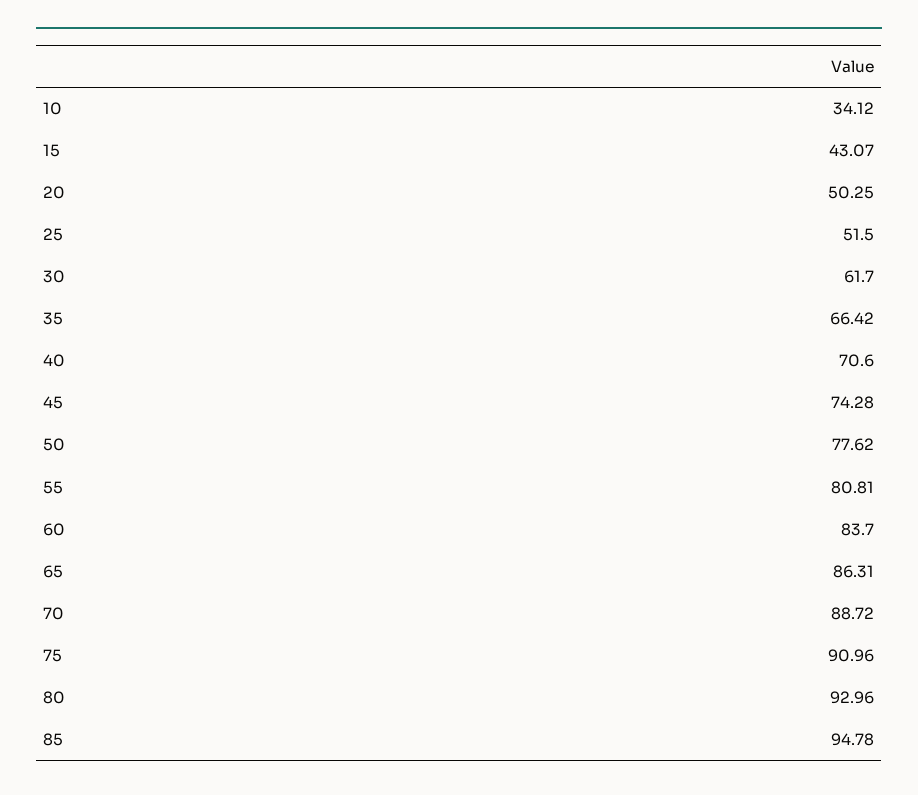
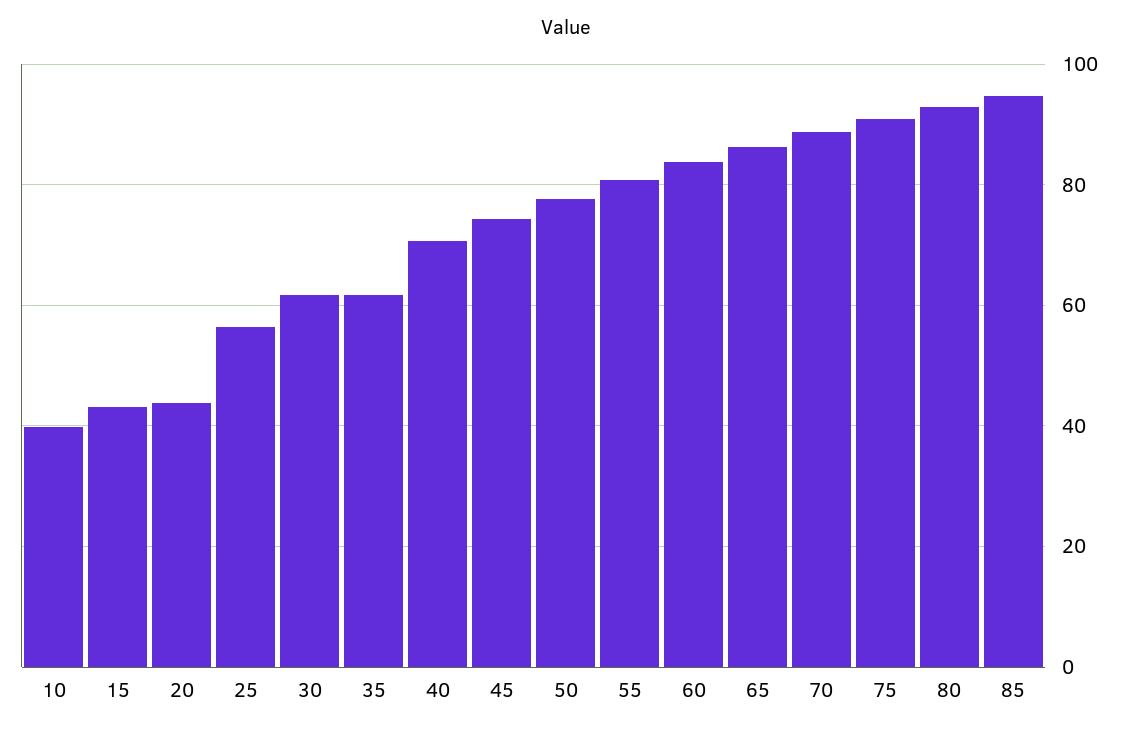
10: 34.12 -> 40
20: 50.25 -> 44
25: 51.5 -> 56
35: 66.42 -> 62

